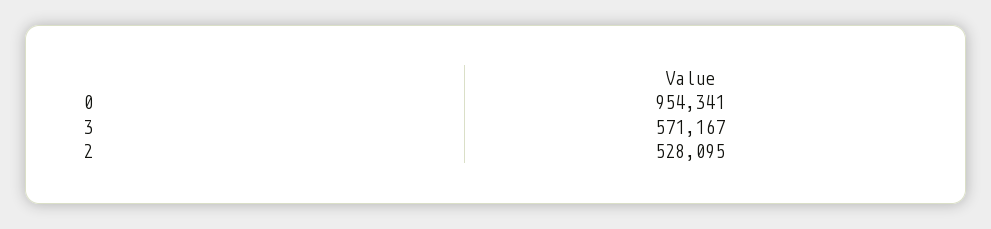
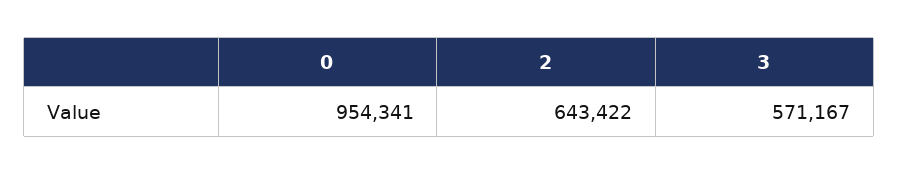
2: 528095 -> 643422

